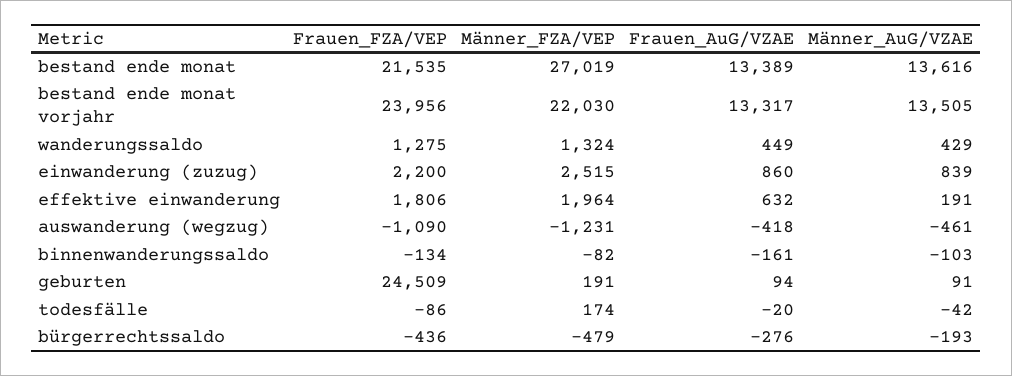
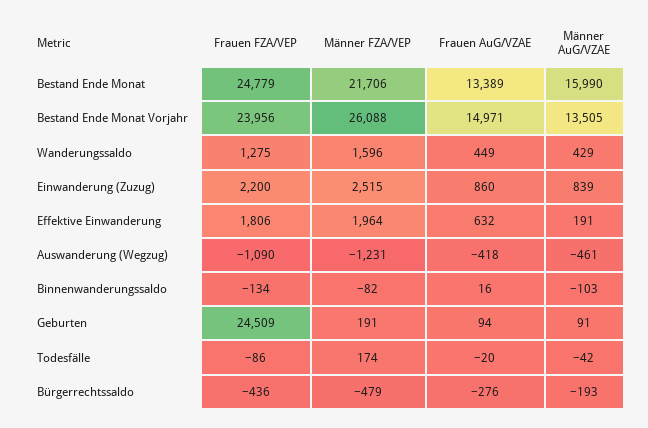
Frauen_FZA/VEP, bestand ende monat: 21535 -> 24779
Männer_FZA/VEP, bestand ende monat: 27019 -> 21706
Männer_AuG/VZAE, bestand ende monat: 13616 -> 15990
Männer_FZA/VEP, bestand ende monat vorjahr: 22030 -> 26088
Frauen_AuG/VZAE, bestand ende monat vorjahr: 13317 -> 14971
Männer_FZA/VEP, wanderungssaldo: 1324 -> 1596
Frauen_AuG/VZAE, binnenwanderungssaldo: -161 -> 16

